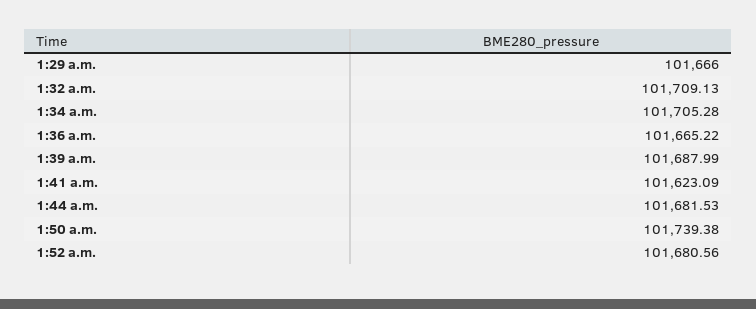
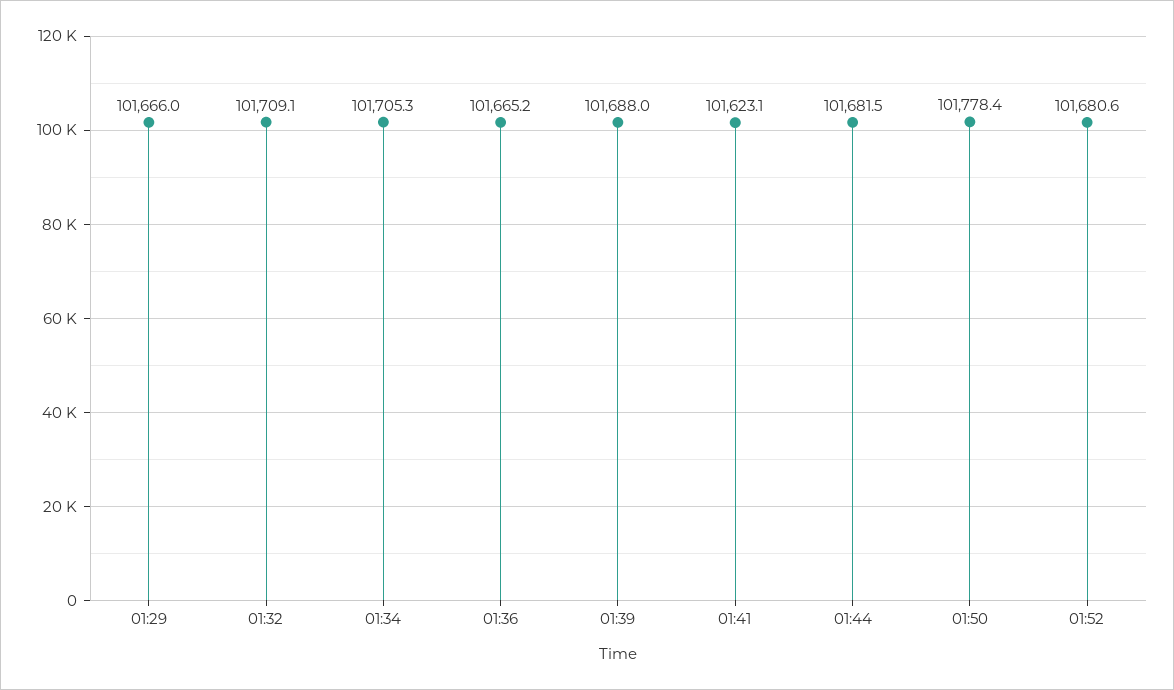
1:50 a.m.: 101739.38 -> 101778.4

